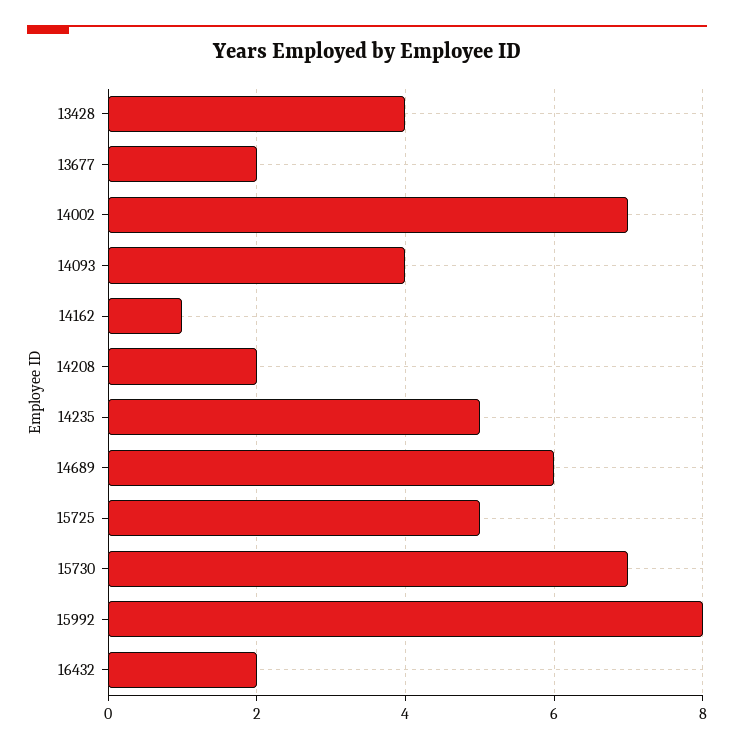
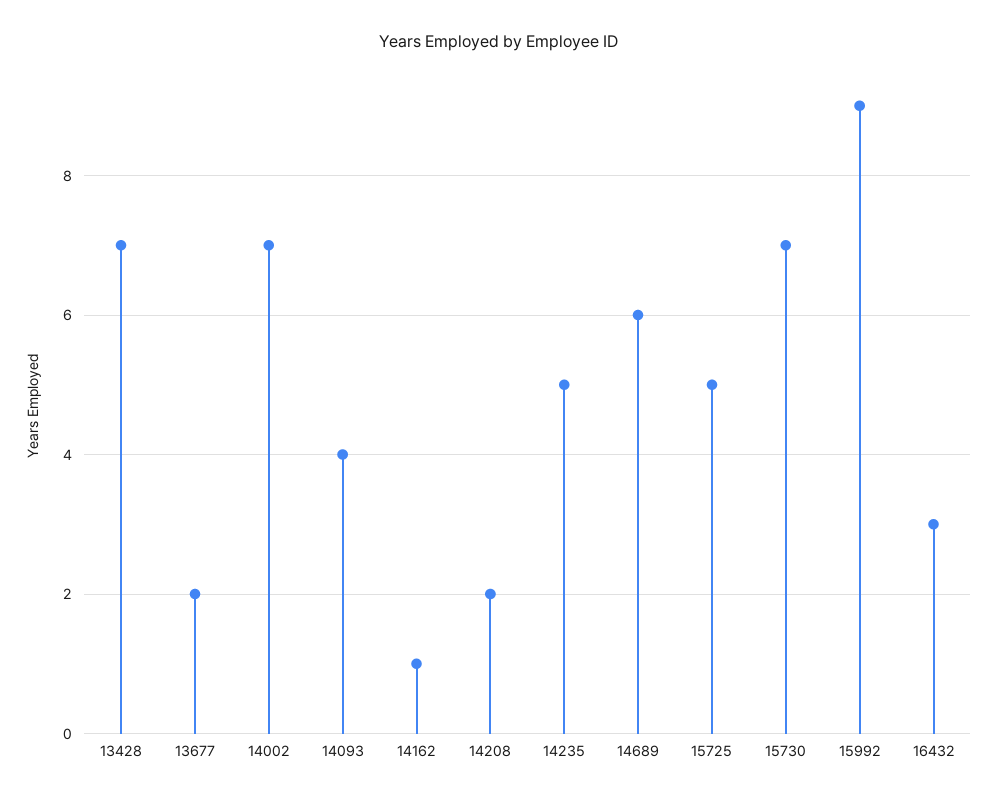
13428: 4 -> 7
15992: 8 -> 9
16432: 2 -> 3

